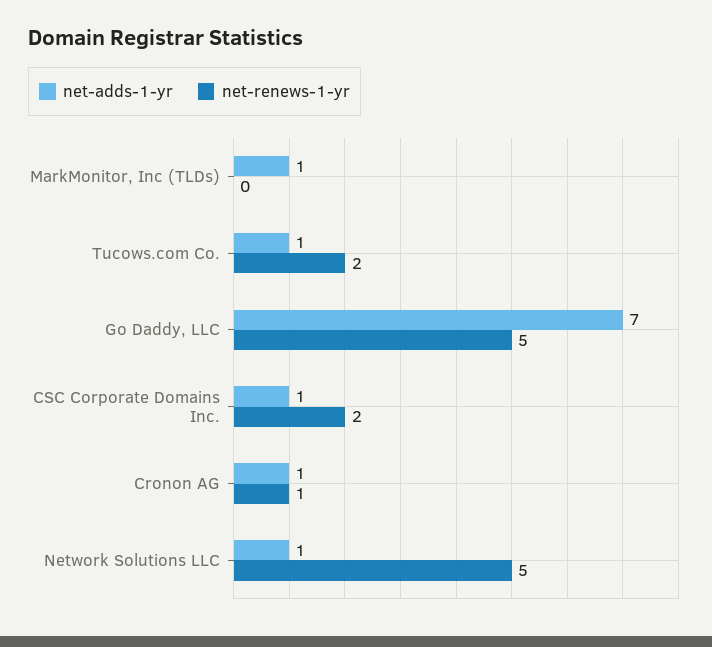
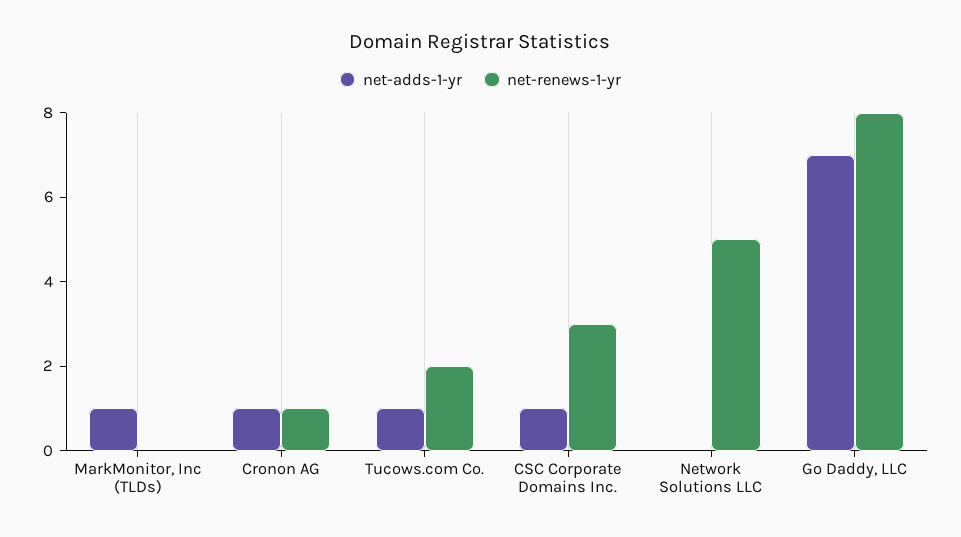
net-renews-1-yr, Go Daddy, LLC: 5 -> 8
net-renews-1-yr, CSC Corporate Domains Inc.: 2 -> 3
net-adds-1-yr, Network Solutions LLC: 1 -> 0

